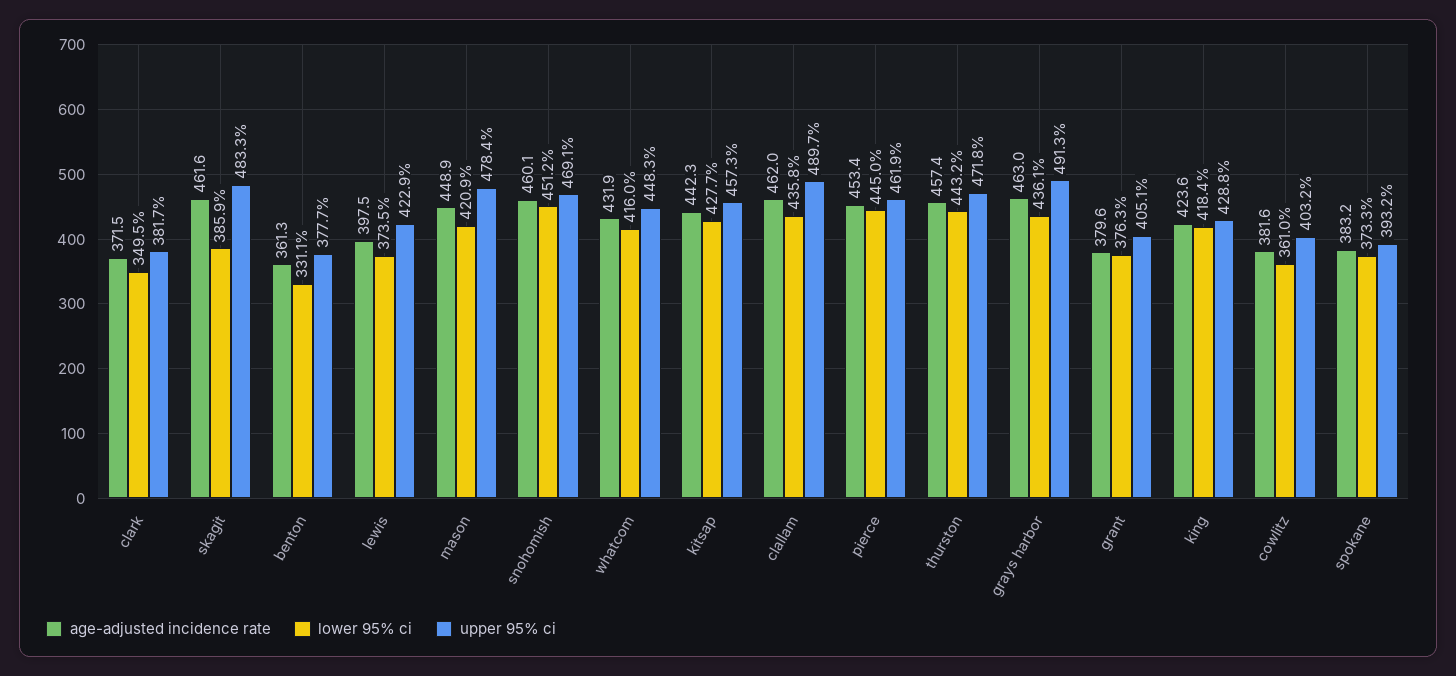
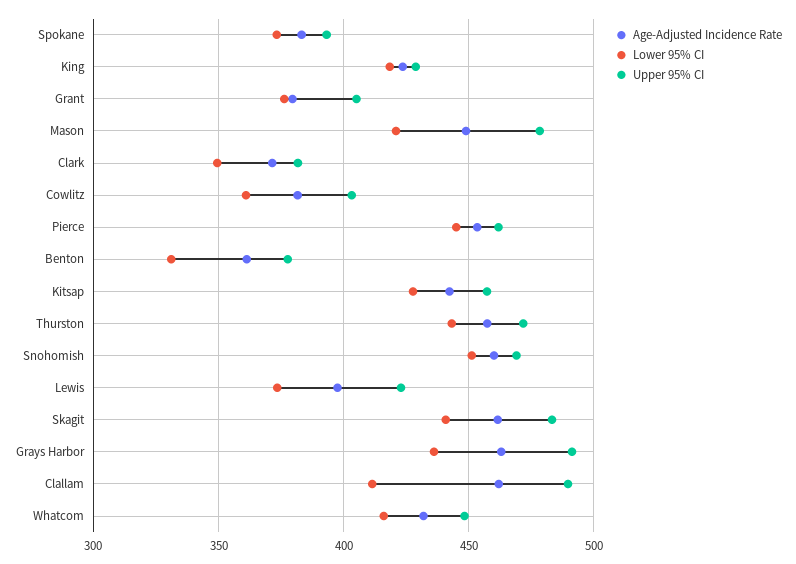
lower 95% ci, skagit: 385.9 -> 440
lower 95% ci, clallam: 435.8 -> 410

